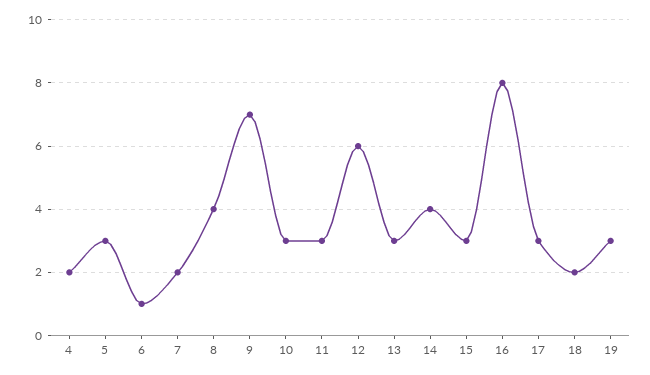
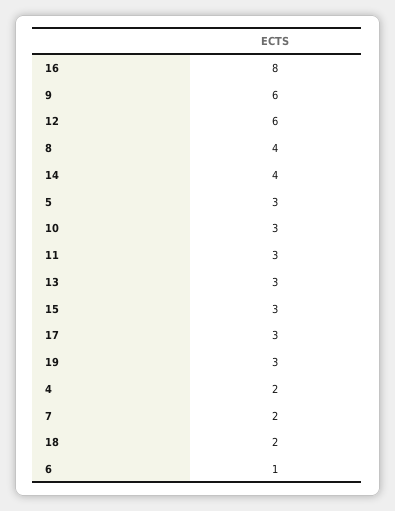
9: 7 -> 6

